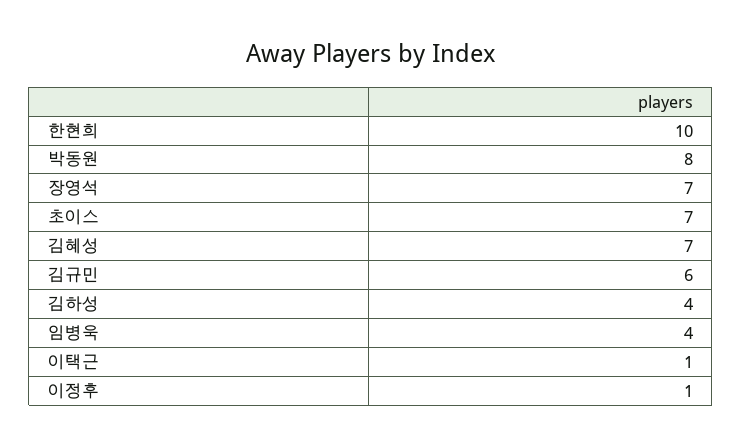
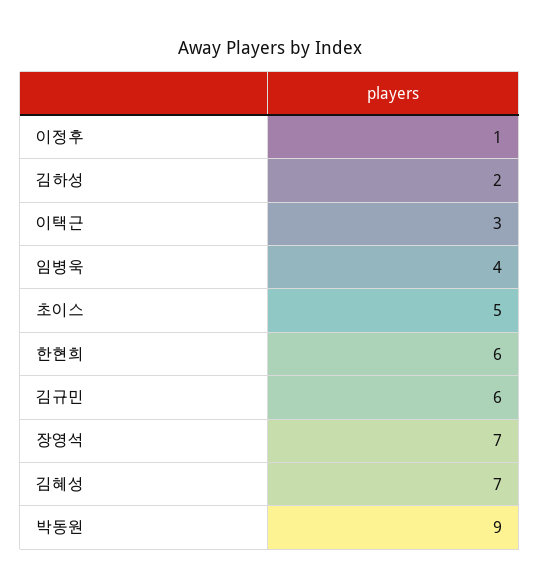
한현희: 10 -> 6
박동원: 8 -> 9
초이스: 7 -> 5
김하성: 4 -> 2
이택근: 1 -> 3

